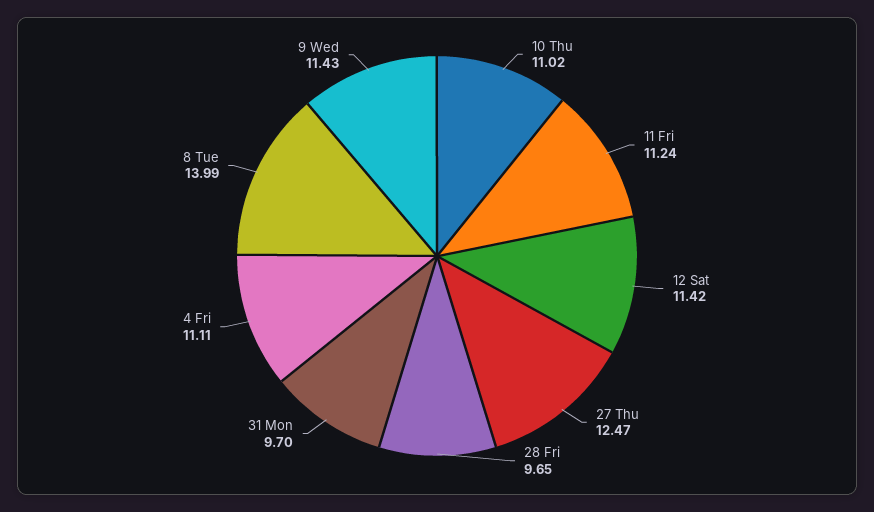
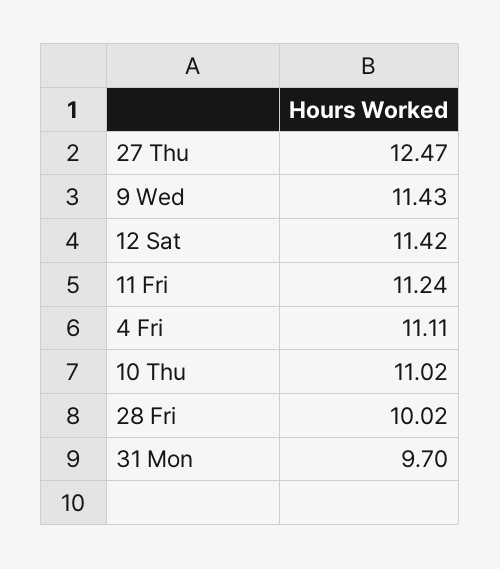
28 Fri: 9.65 -> 10.02
8 Tue: 13.99 -> none

